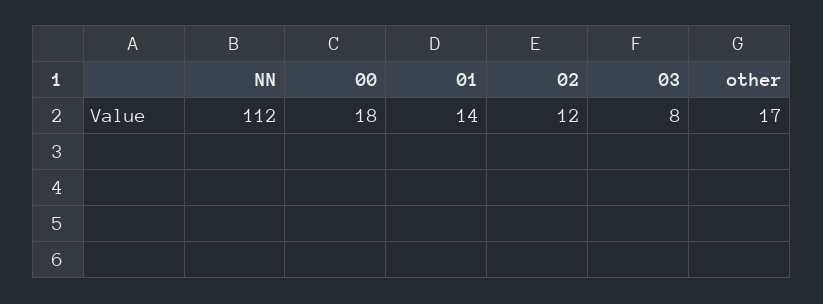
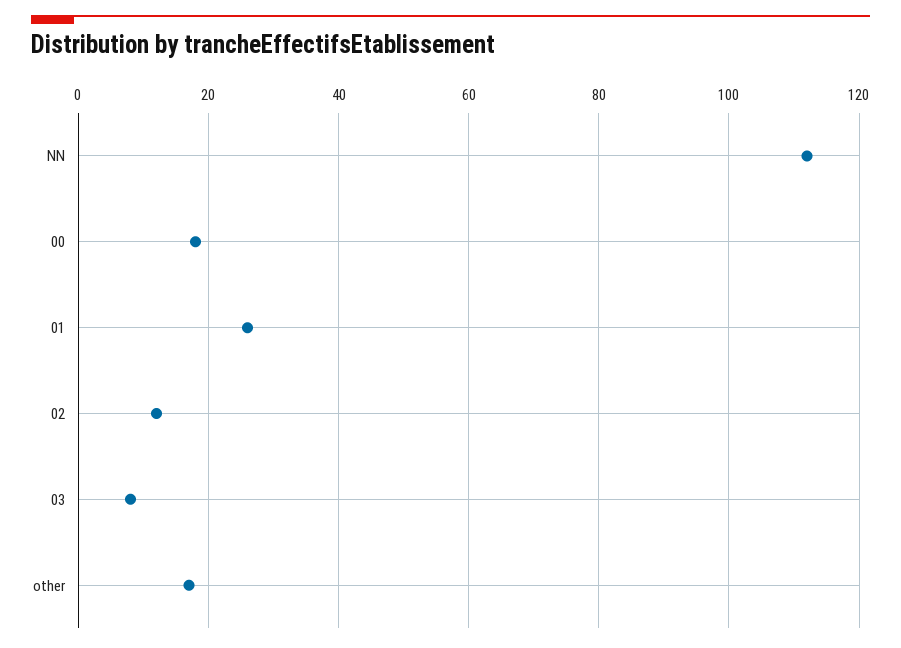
01: 14 -> 25

